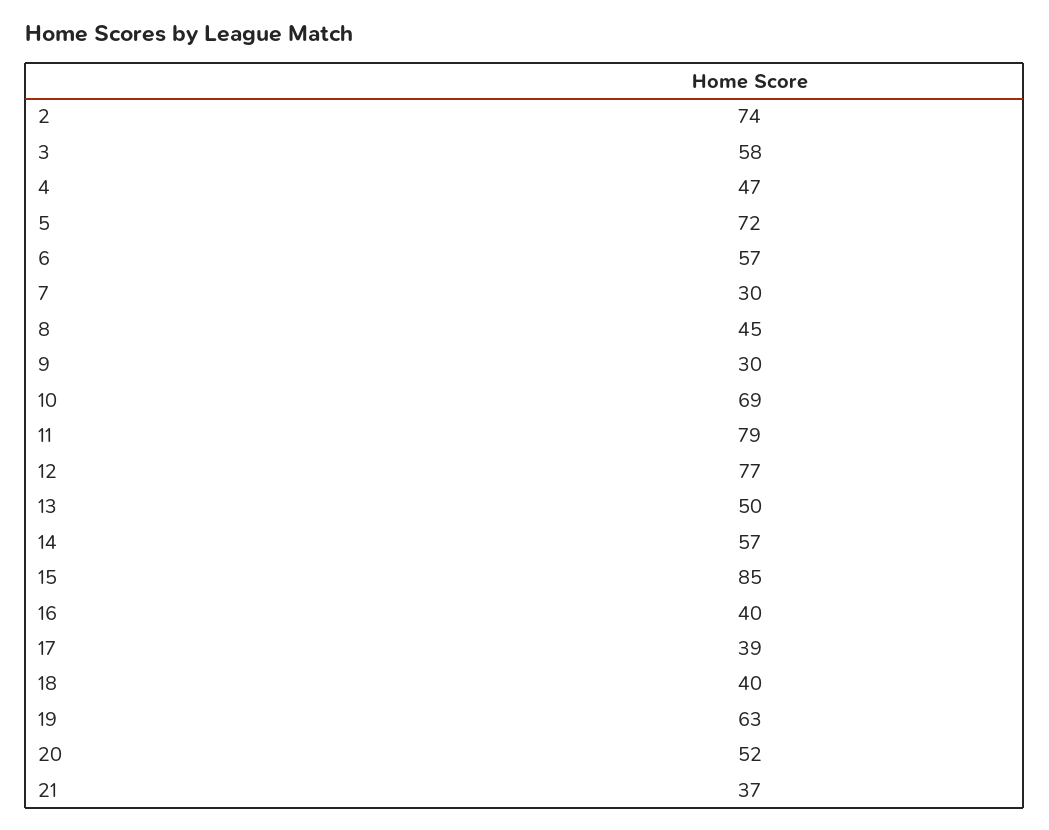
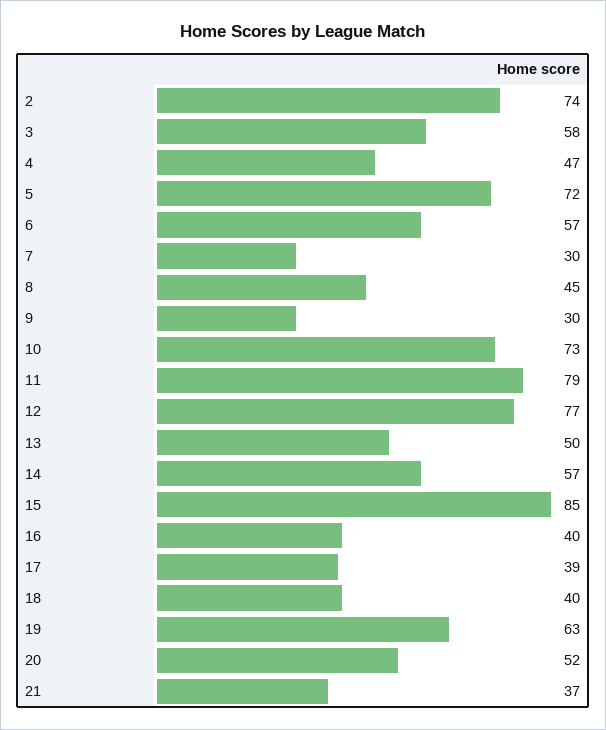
10: 69 -> 73

